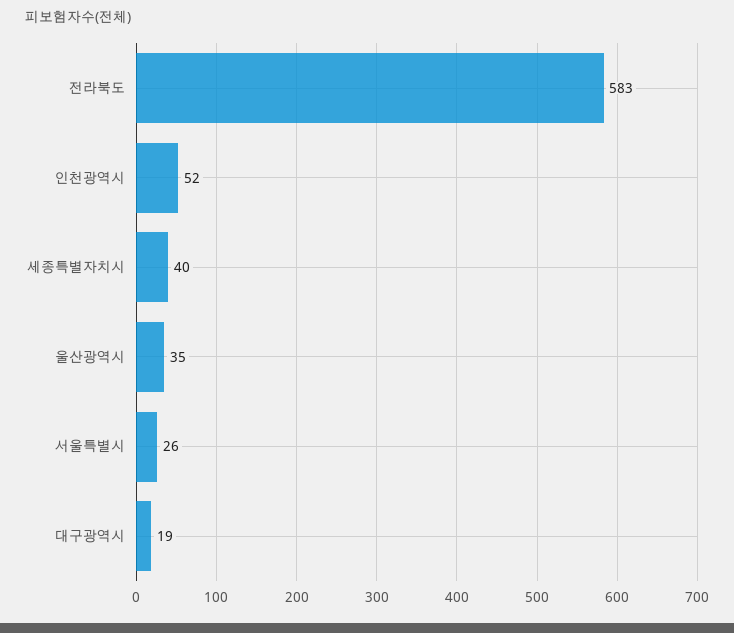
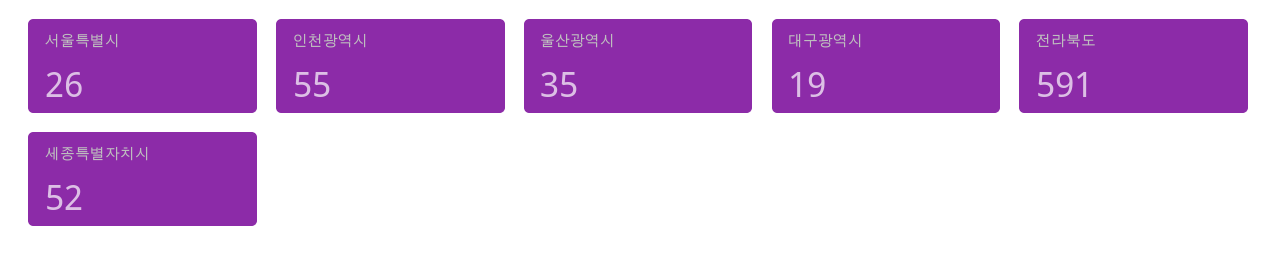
전라북도: 583 -> 591
인천광역시: 52 -> 55
세종특별자치시: 40 -> 52

